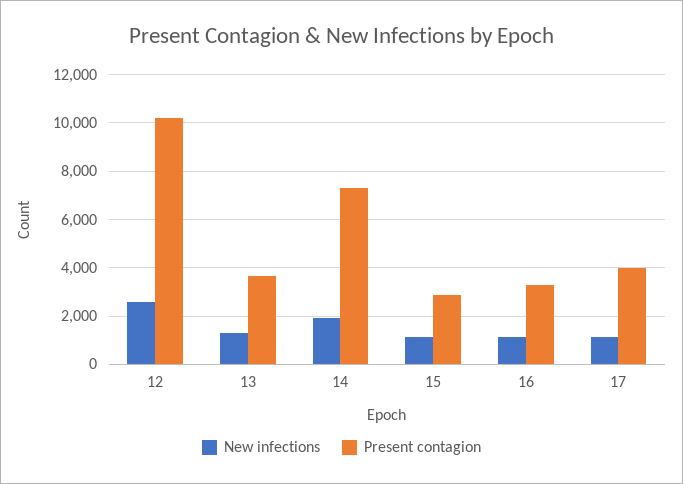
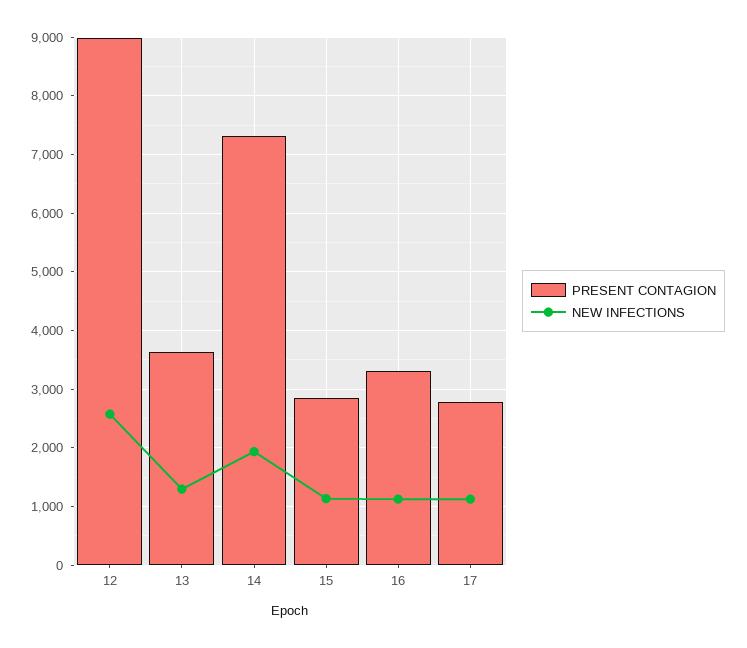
Present contagion, 12: 10250 -> 9000
Present contagion, 17: 4000 -> 2800

